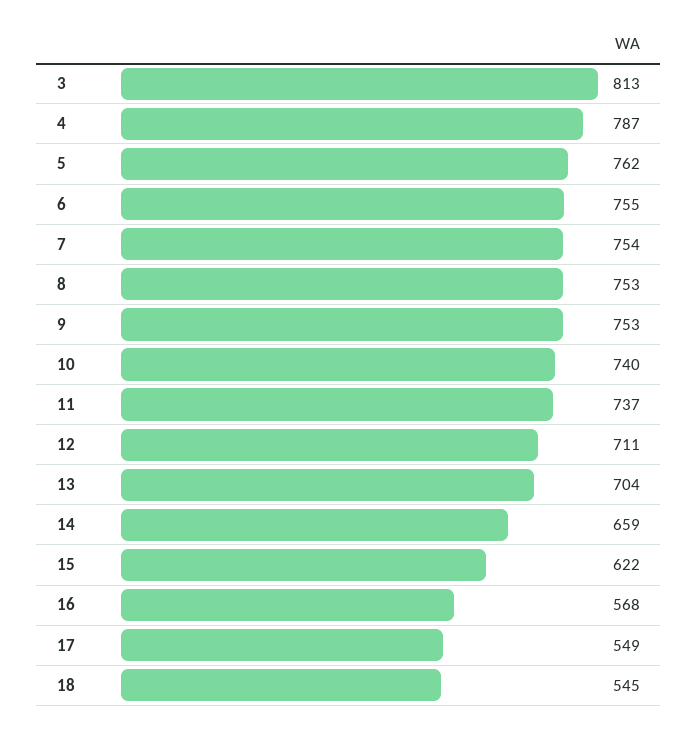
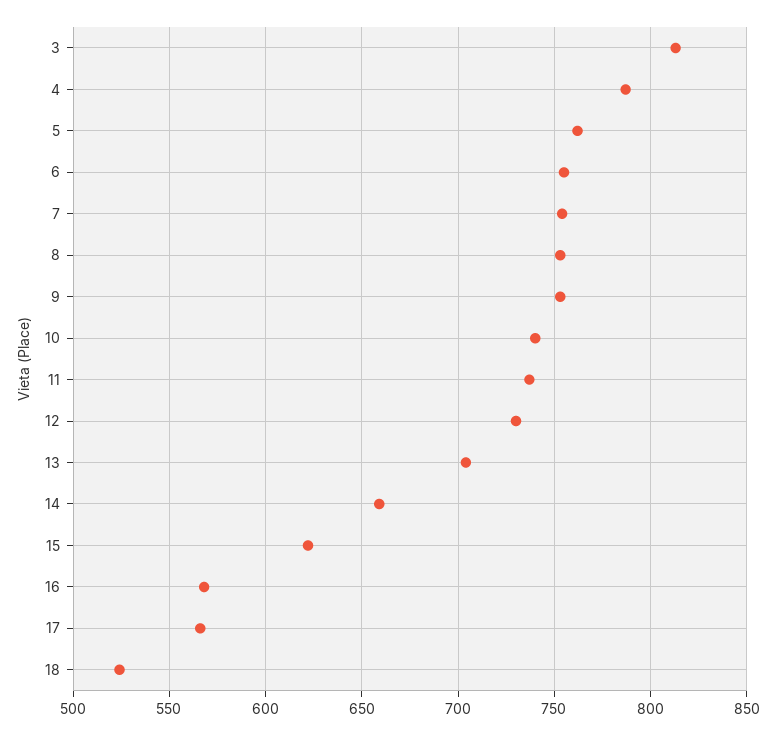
12: 711 -> 730
17: 549 -> 565
18: 545 -> 525

